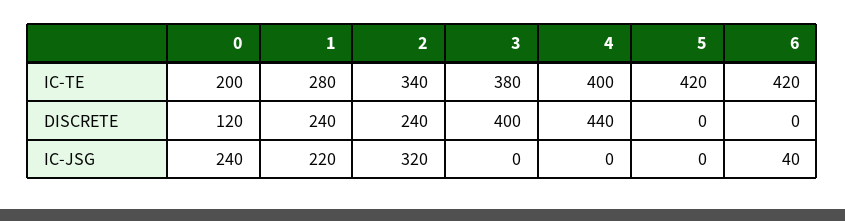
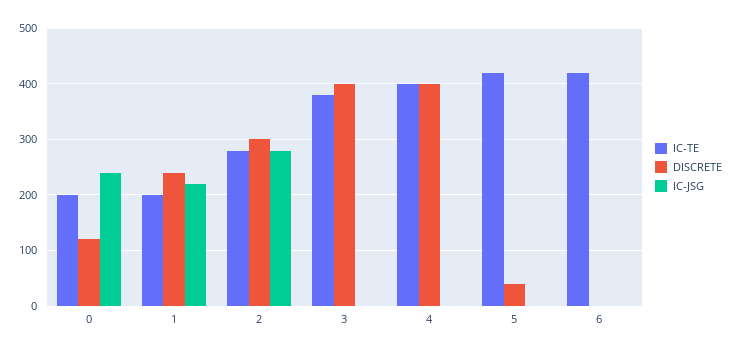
IC-TE, 1: 280 -> 200
IC-TE, 2: 340 -> 280
DISCRETE, 2: 240 -> 300
DISCRETE, 4: 440 -> 400
DISCRETE, 5: 0 -> 40
IC-JSG, 2: 320 -> 280
IC-JSG, 6: 40 -> 0

